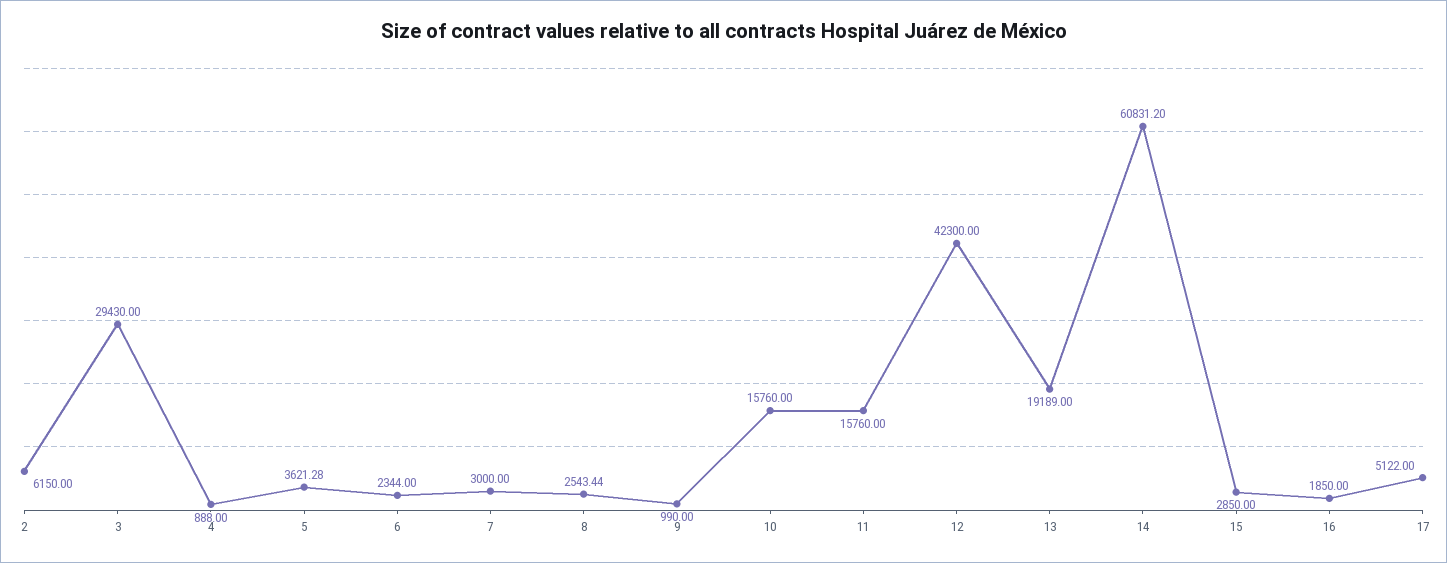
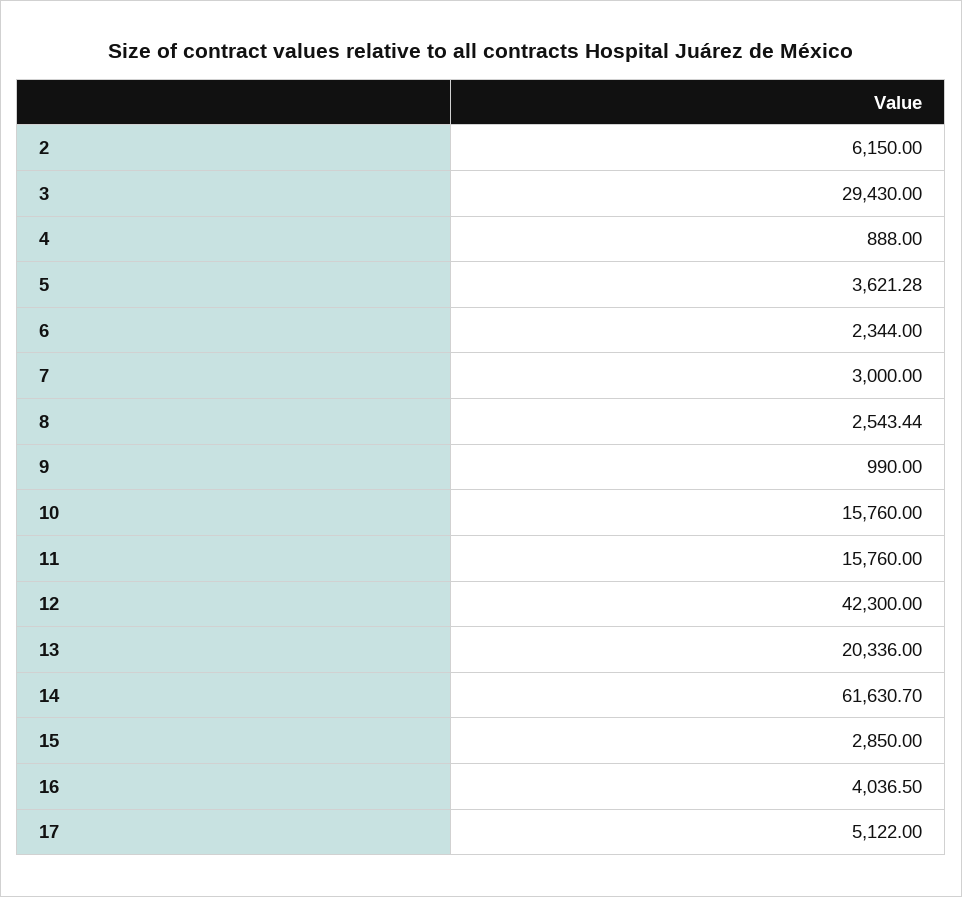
13: 19189 -> 20336
14: 60831.2 -> 61630.7
16: 1850 -> 4036.5

